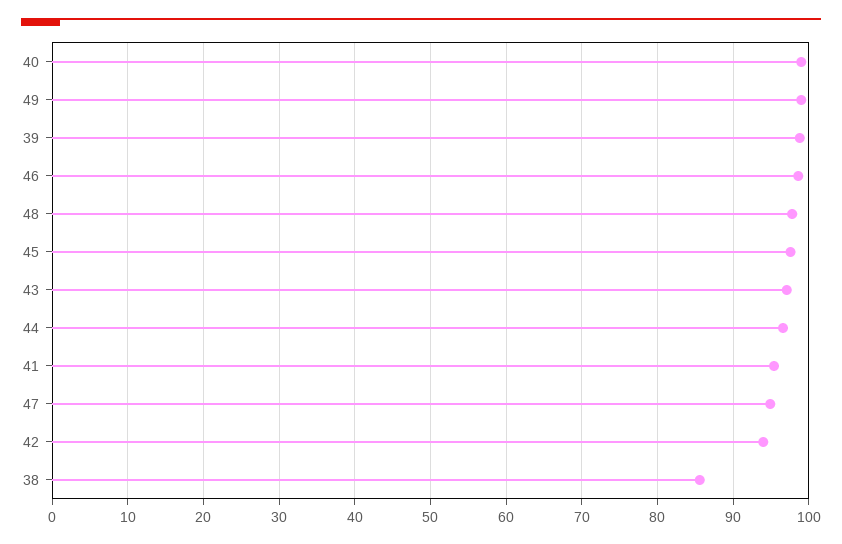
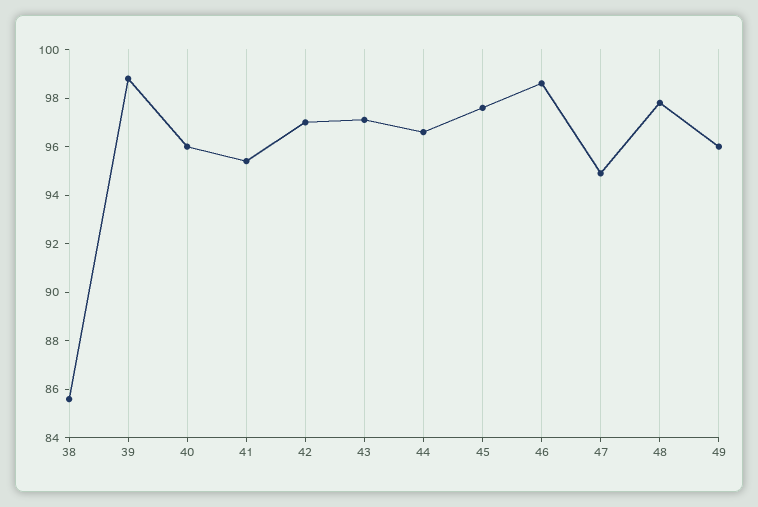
40: 99 -> 96
49: 99 -> 96
42: 94 -> 97

